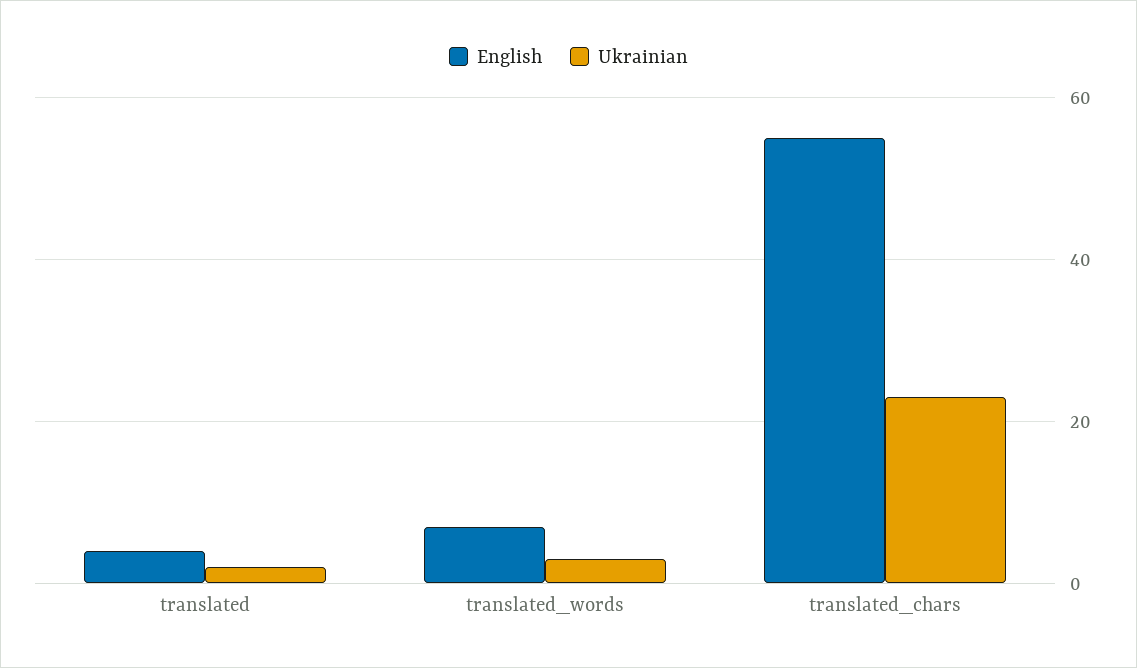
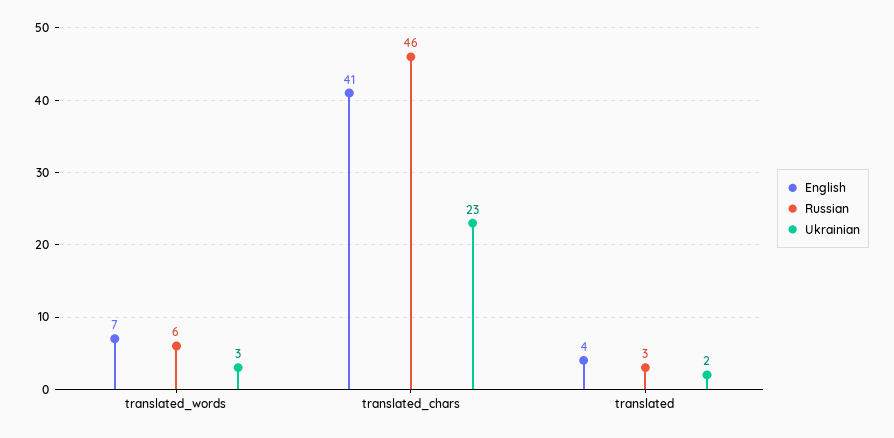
English, translated_chars: 55 -> 41
Russian, translated_words: none -> 6
Russian, translated_chars: none -> 46
Russian, translated: none -> 3

